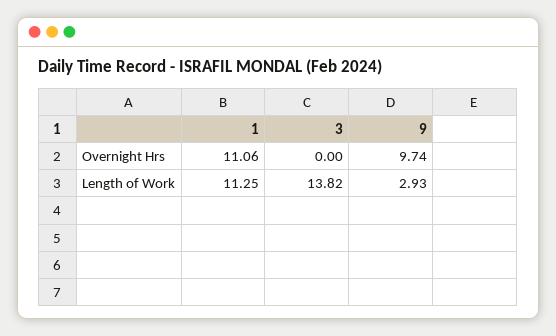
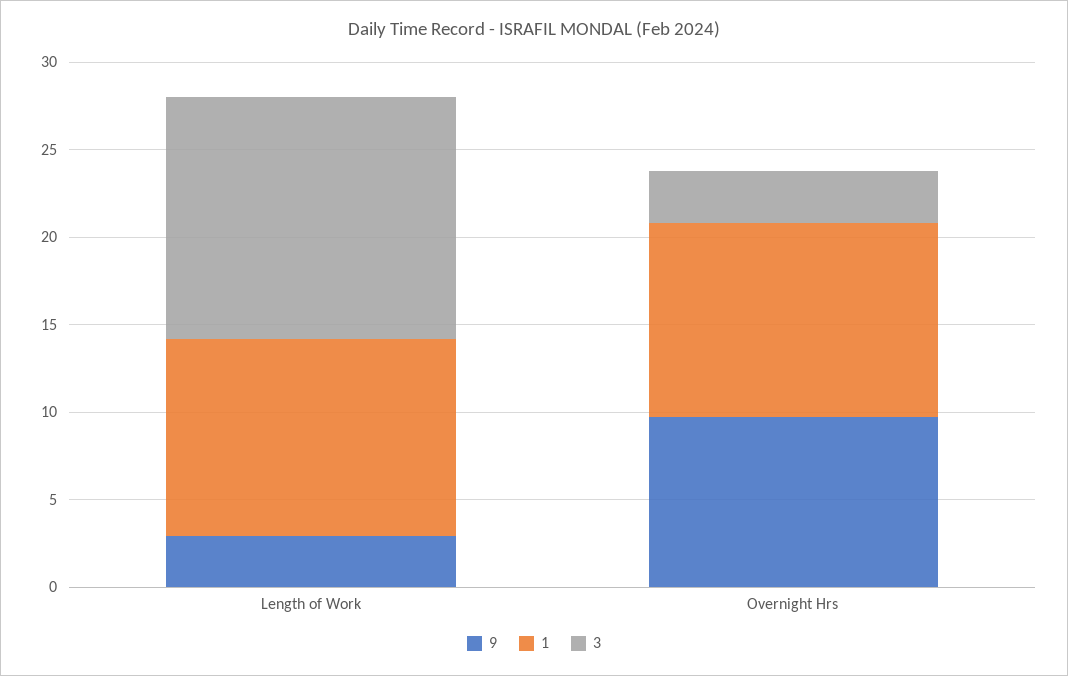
3, Overnight Hrs: 0 -> 3

